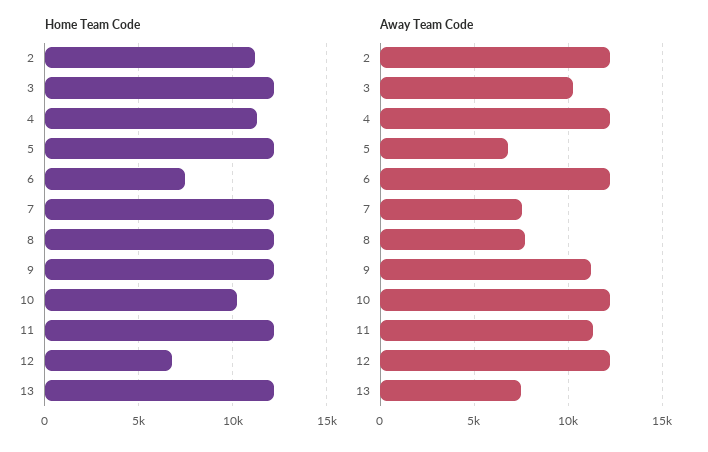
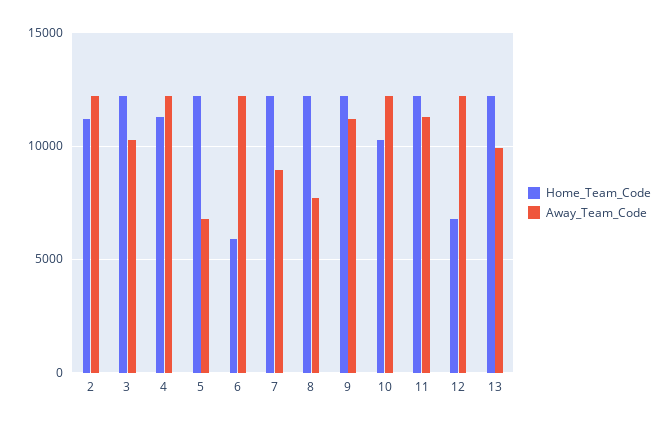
Home Team Code, 6: 7500 -> 6000
Away Team Code, 7: 7500 -> 9000
Away Team Code, 13: 7500 -> 10000

